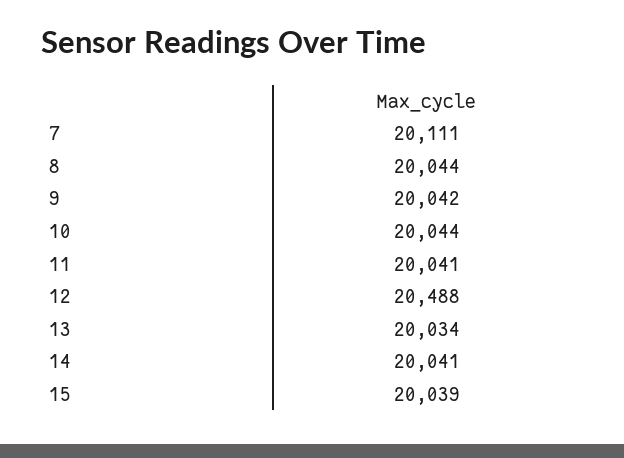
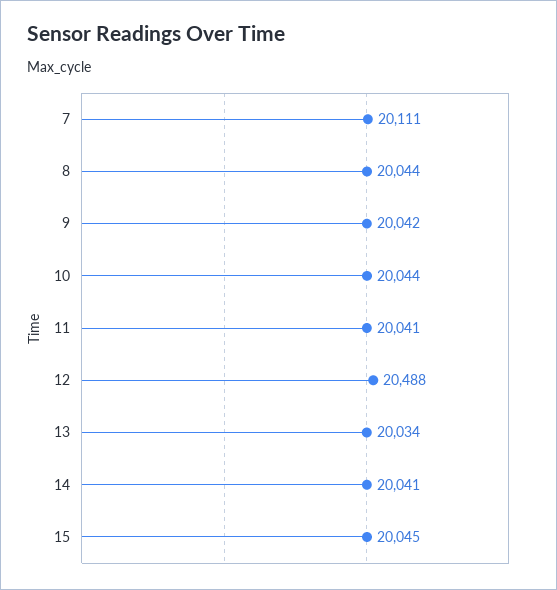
15: 20039 -> 20045

